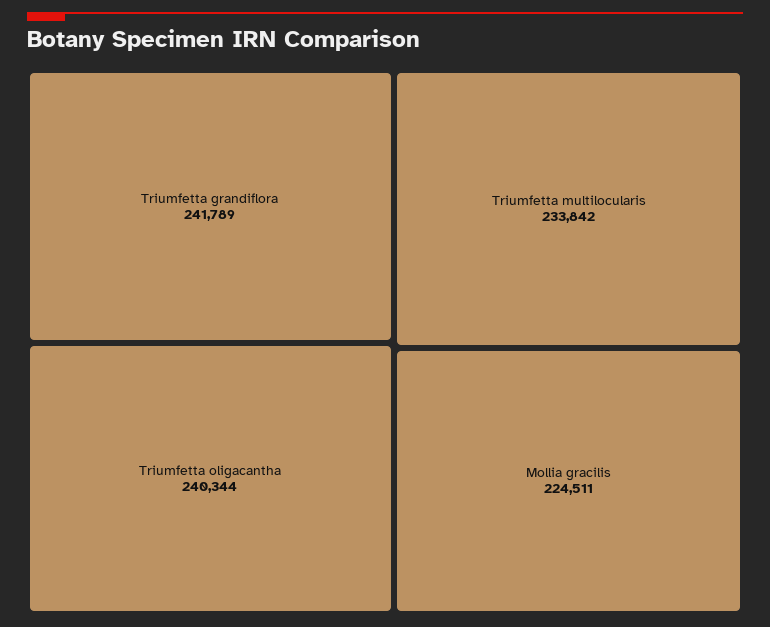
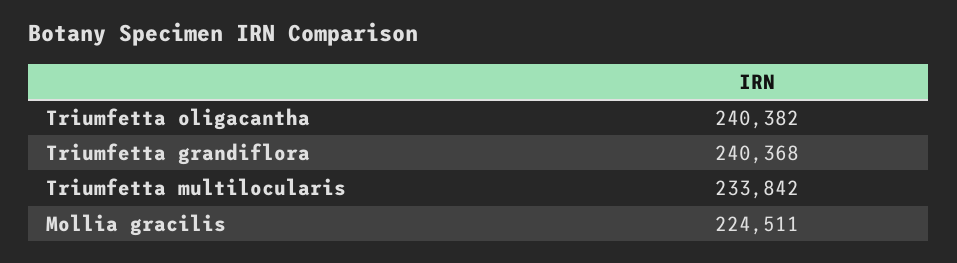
Triumfetta grandiflora: 241789 -> 240368
Triumfetta oligacantha: 240344 -> 240382

